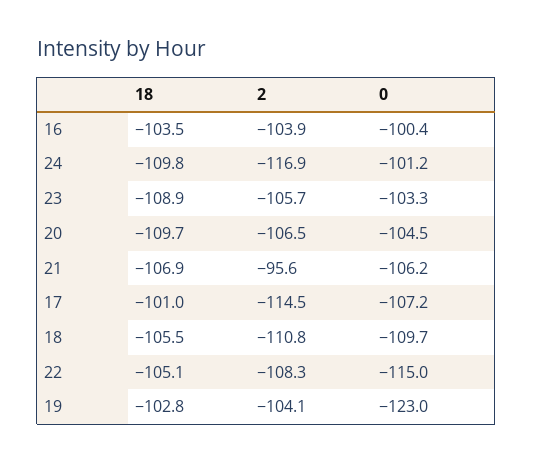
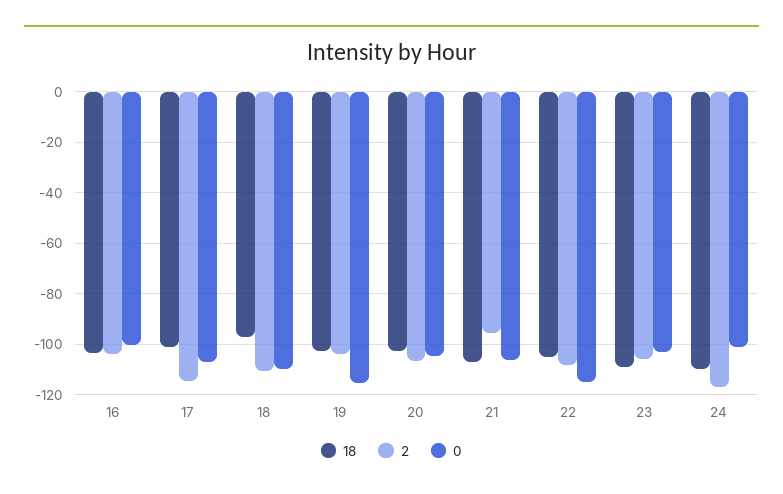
18, 20: -109.7 -> -102.5
18, 18: -105.5 -> -97.5
0, 19: -123 -> -115

